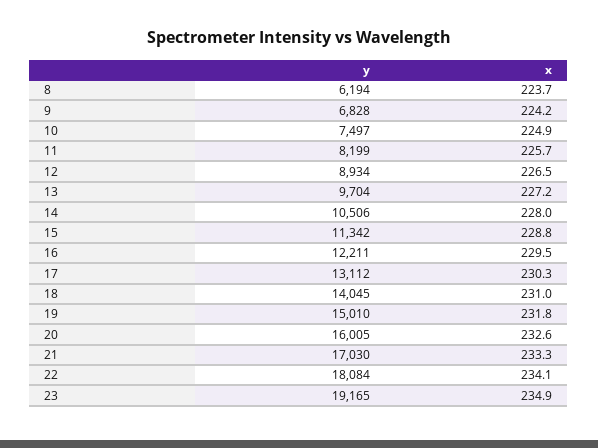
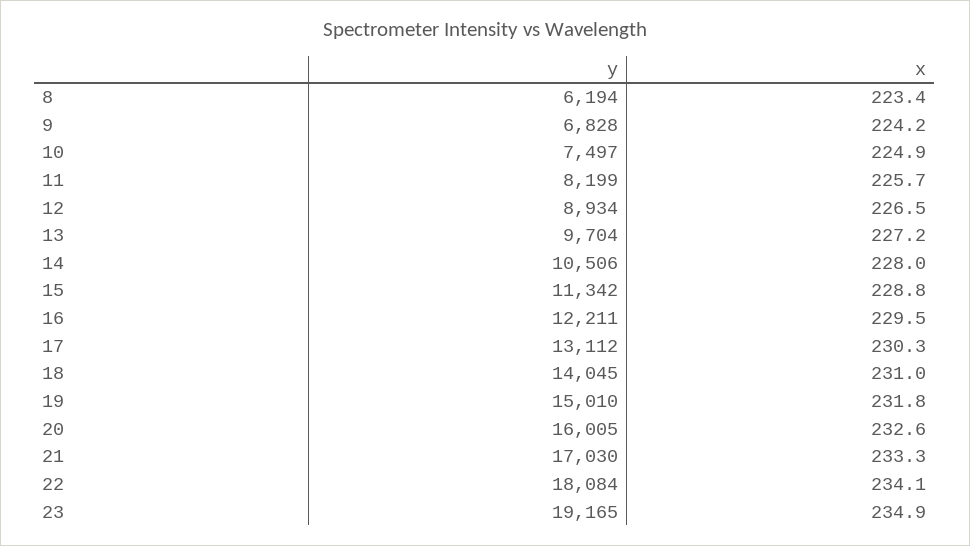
x, 8: 223.7 -> 223.4

